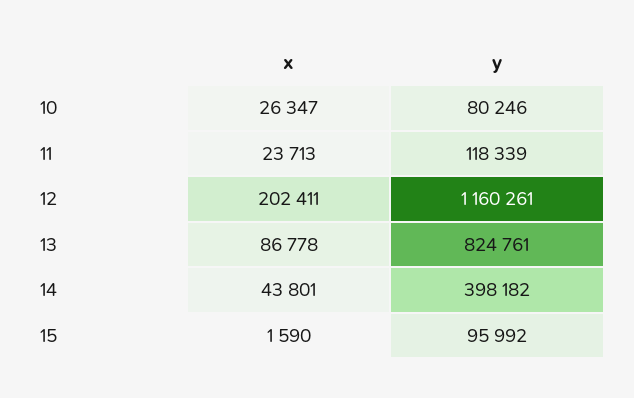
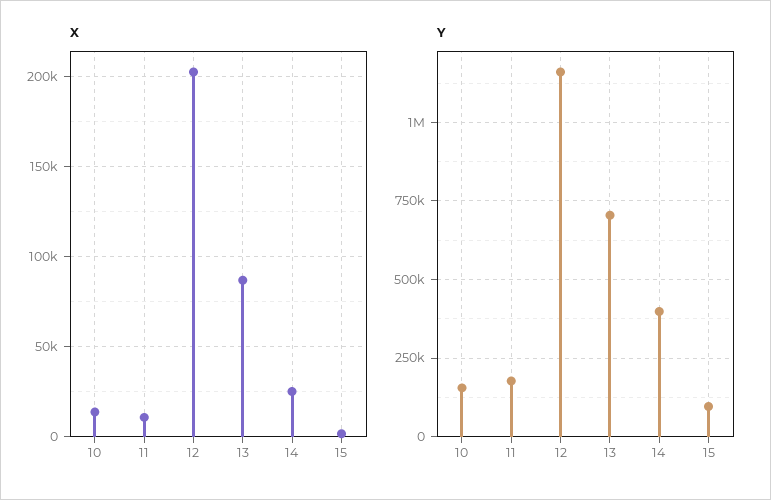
x, 10: 26347 -> 15000
y, 10: 80246 -> 150000
x, 11: 23713 -> 10000
y, 11: 118339 -> 175000
y, 13: 824761 -> 700000
x, 14: 43801 -> 25000

